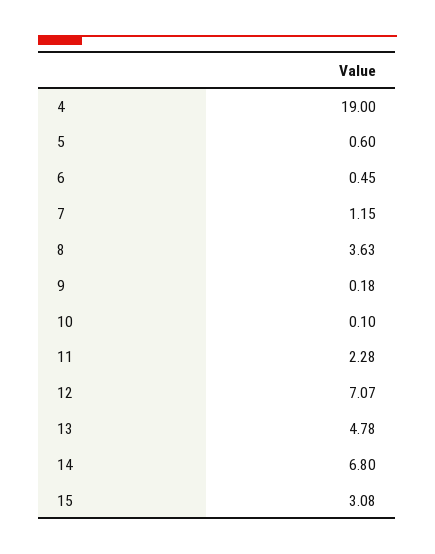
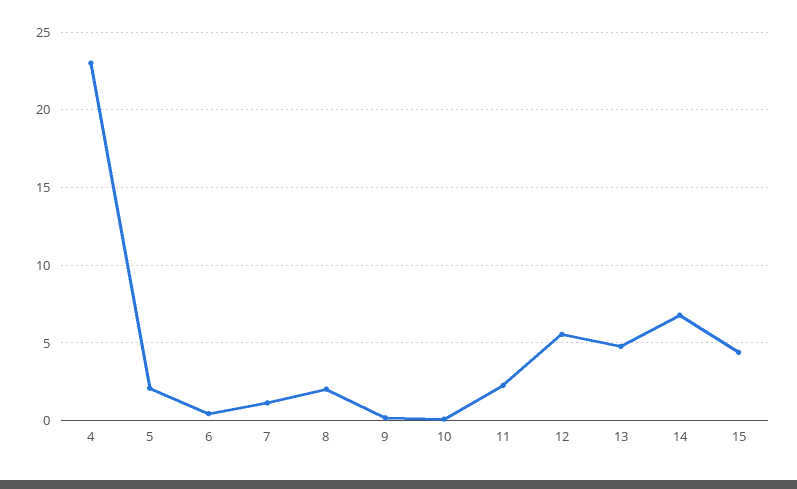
4: 19 -> 23
5: 0.6 -> 2
8: 3.63 -> 2
12: 7.07 -> 5.5
15: 3.08 -> 4.5

